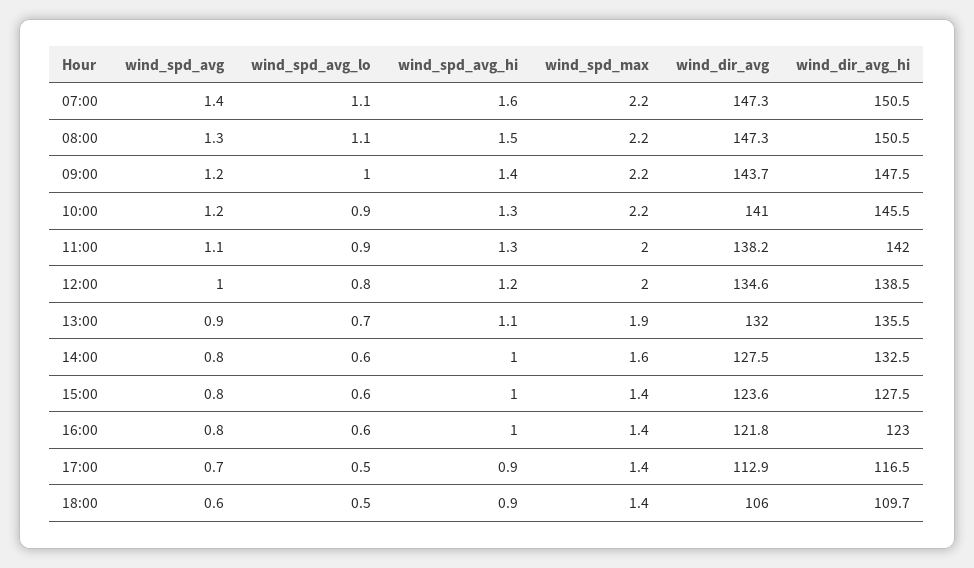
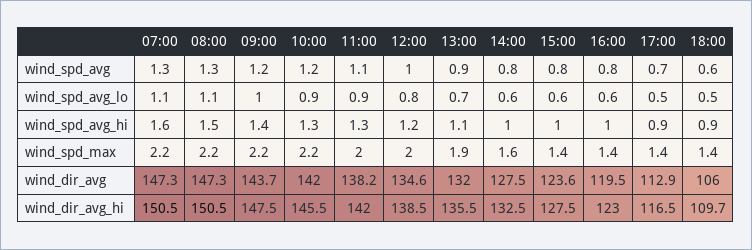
wind_spd_avg, 07:00: 1.4 -> 1.3
wind_dir_avg, 10:00: 141 -> 142
wind_dir_avg, 16:00: 121.8 -> 119.5

